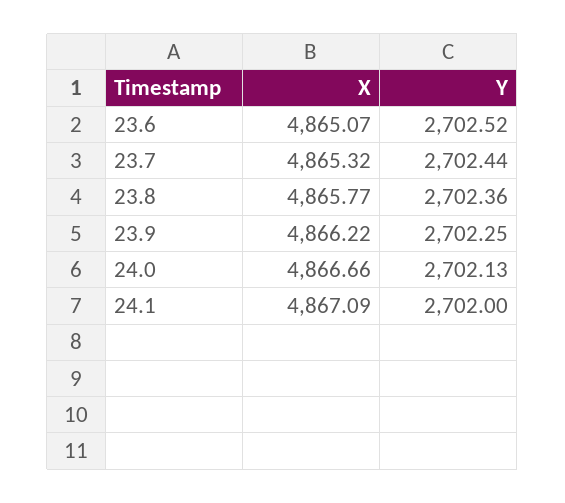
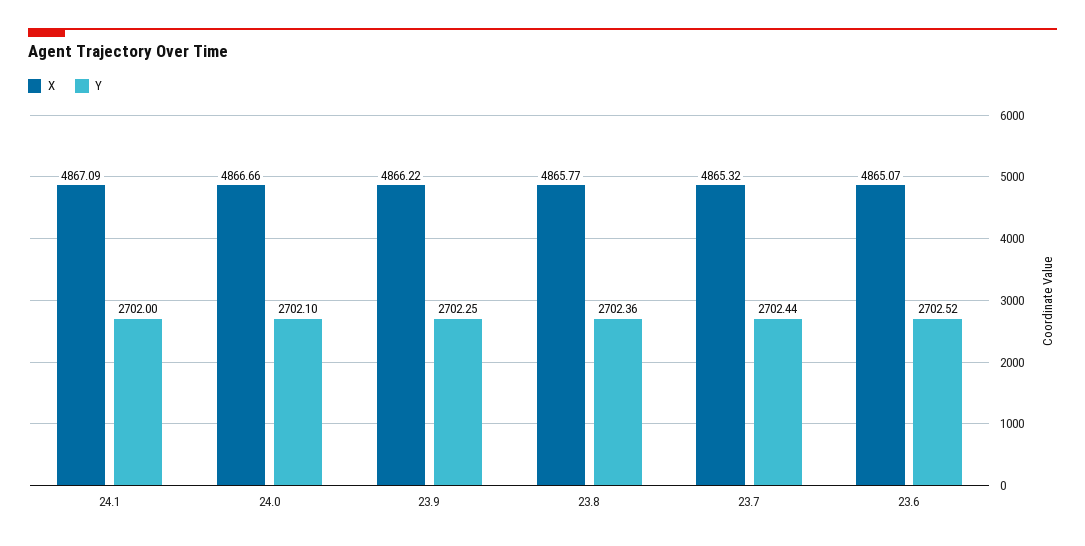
Y, 24.0: 2702.13 -> 2702.1

